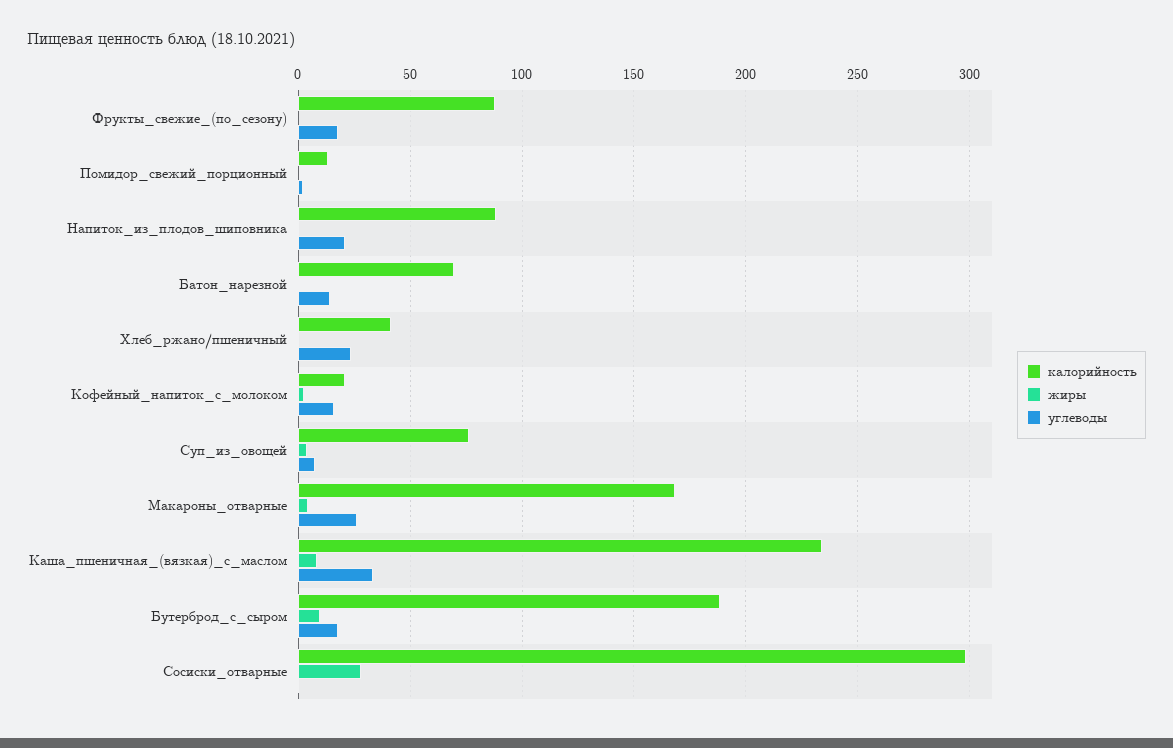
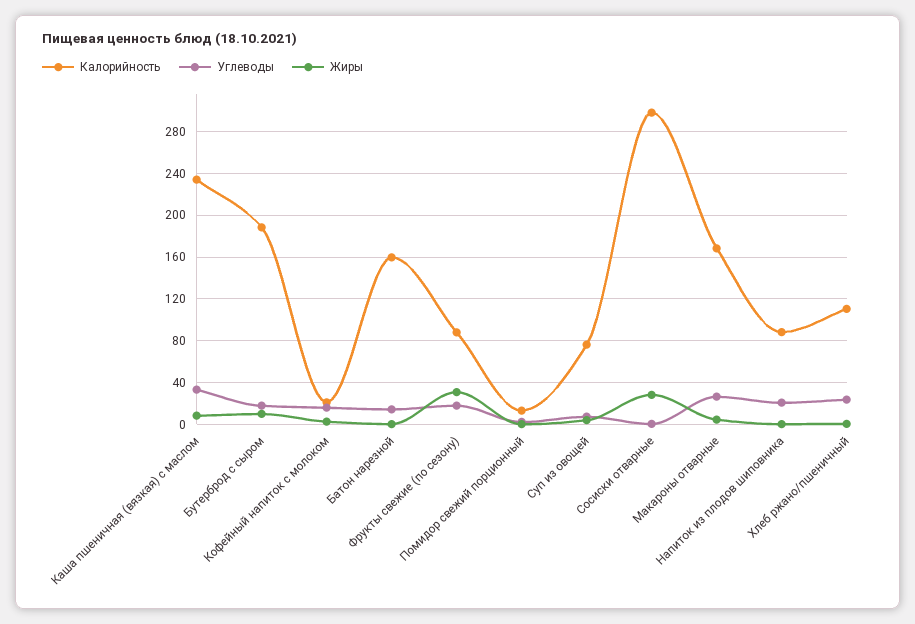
жиры, Фрукты_свежие_(по_сезону): 0 -> 30
калорийность, Батон_нарезной: 70 -> 160
калорийность, Хлеб_ржано/пшеничный: 40 -> 110

